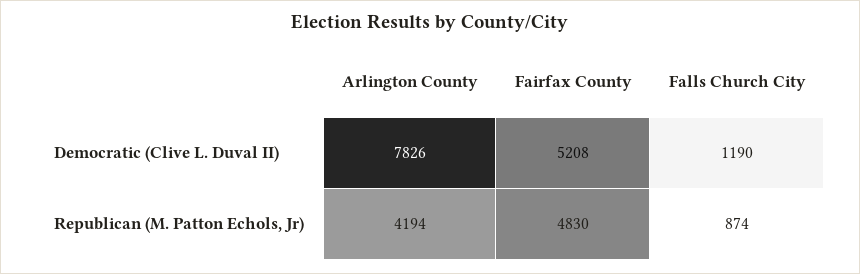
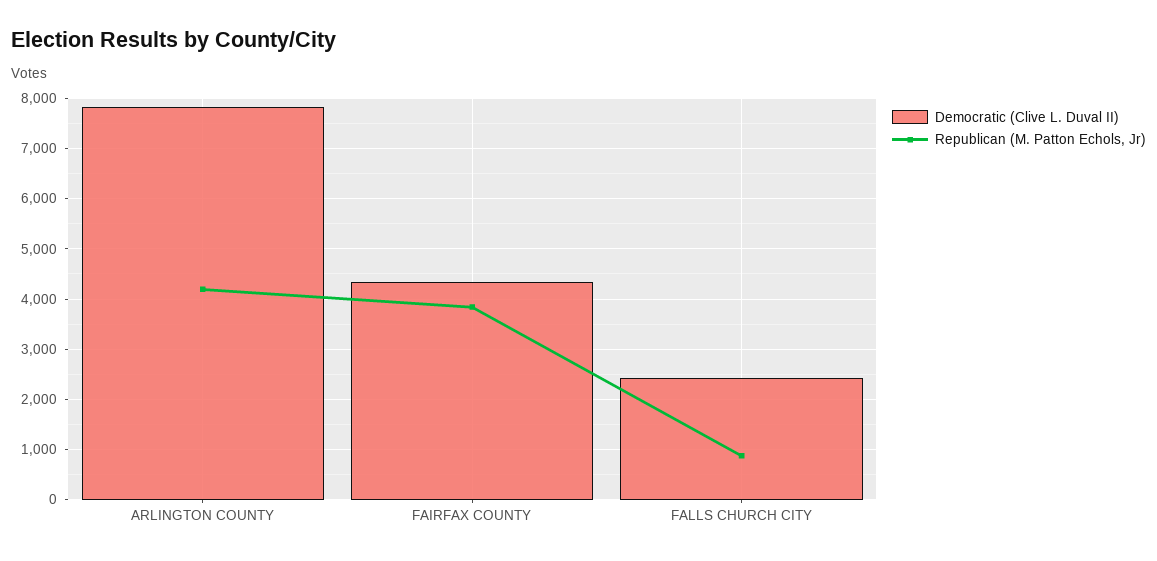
Democratic (Clive L. Duval II), Fairfax County: 5208 -> 4400
Democratic (Clive L. Duval II), Falls Church City: 1190 -> 2400
Republican (M. Patton Echols, Jr), Fairfax County: 4830 -> 3800

